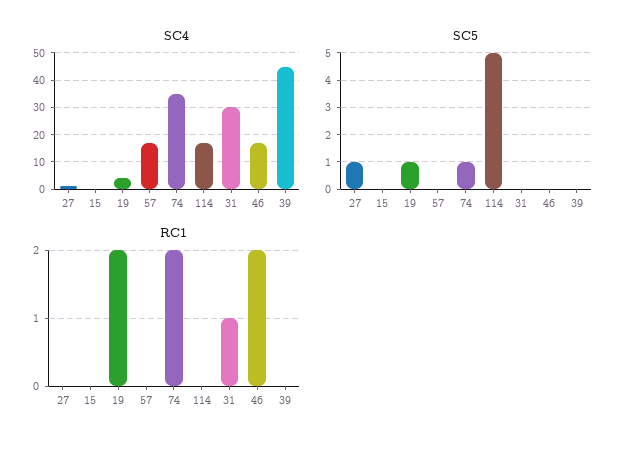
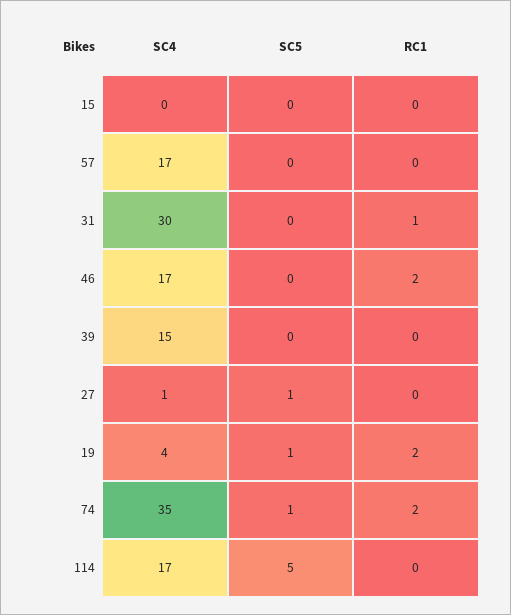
SC4, 39: 45 -> 15

